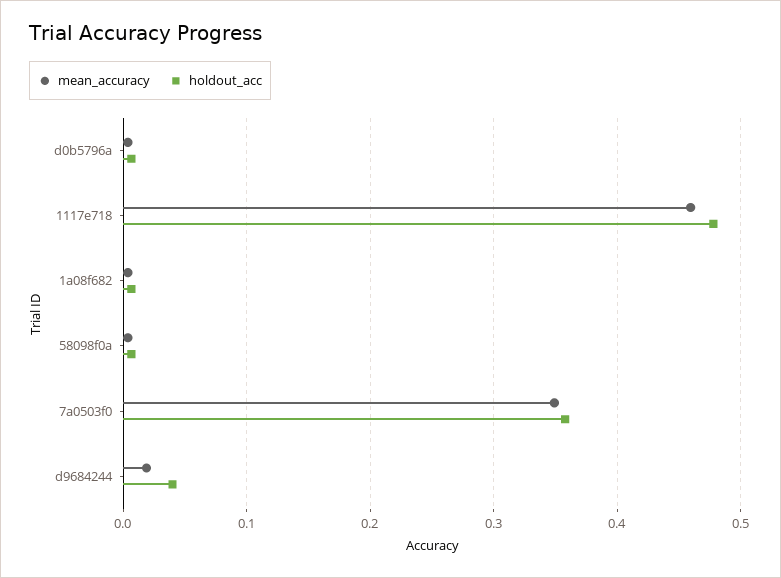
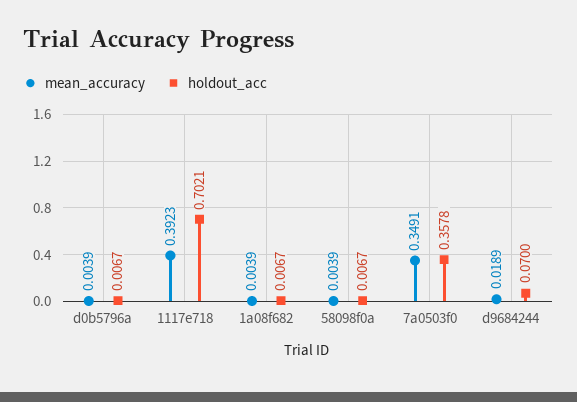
mean_accuracy, 1117e718: 0.46 -> 0.3923
holdout_acc, 1117e718: 0.48 -> 0.7021
holdout_acc, d9684244: 0.04 -> 0.07

